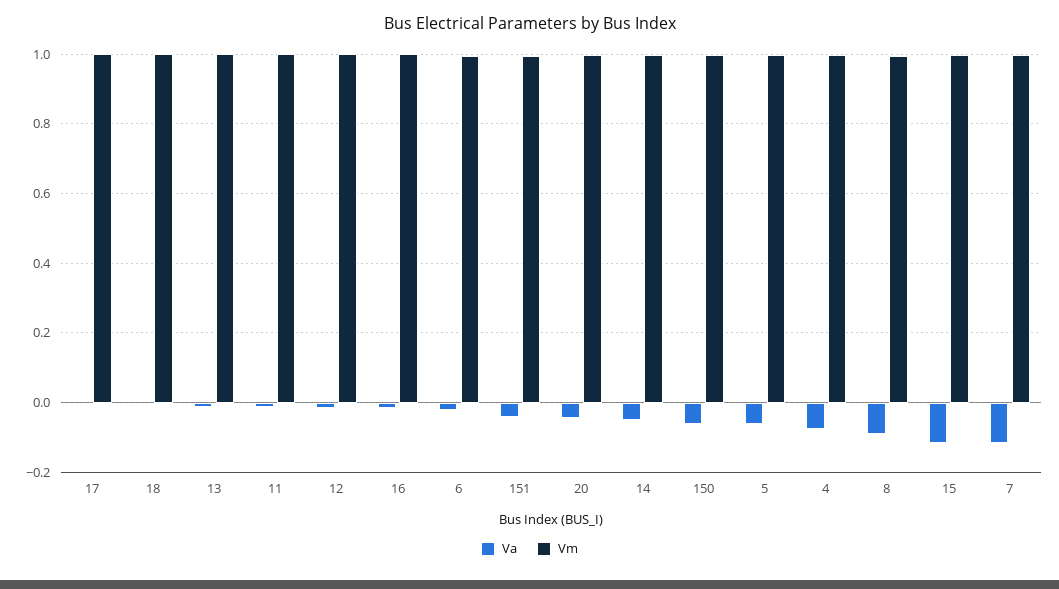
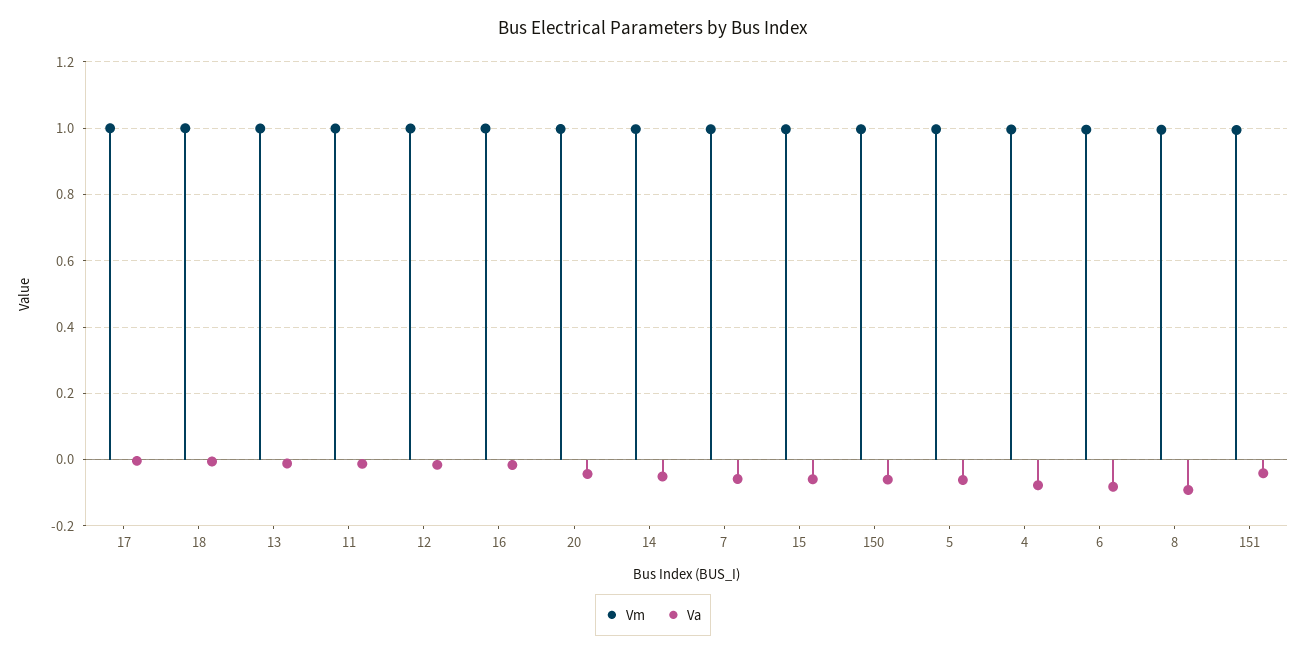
Va, 6: -0.02 -> -0.08
Va, 15: -0.12 -> -0.06
Va, 7: -0.12 -> -0.06

